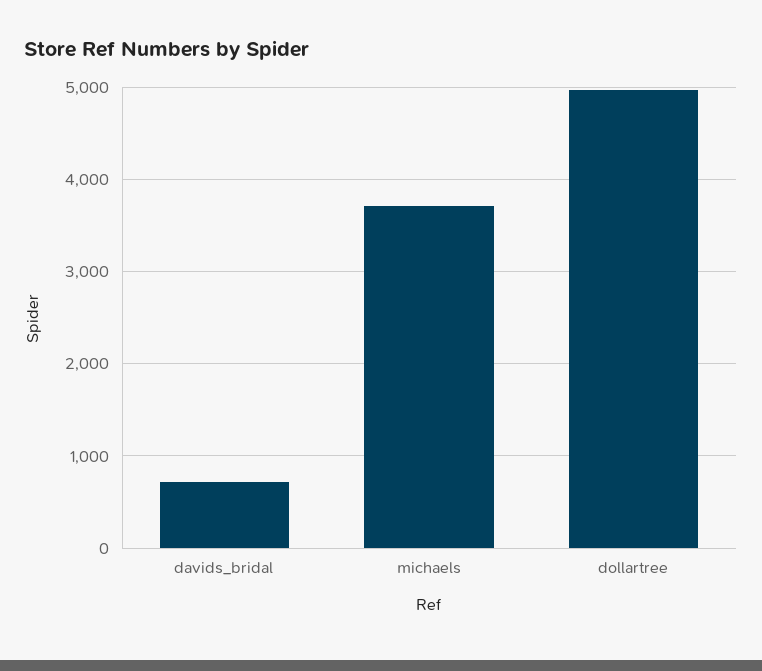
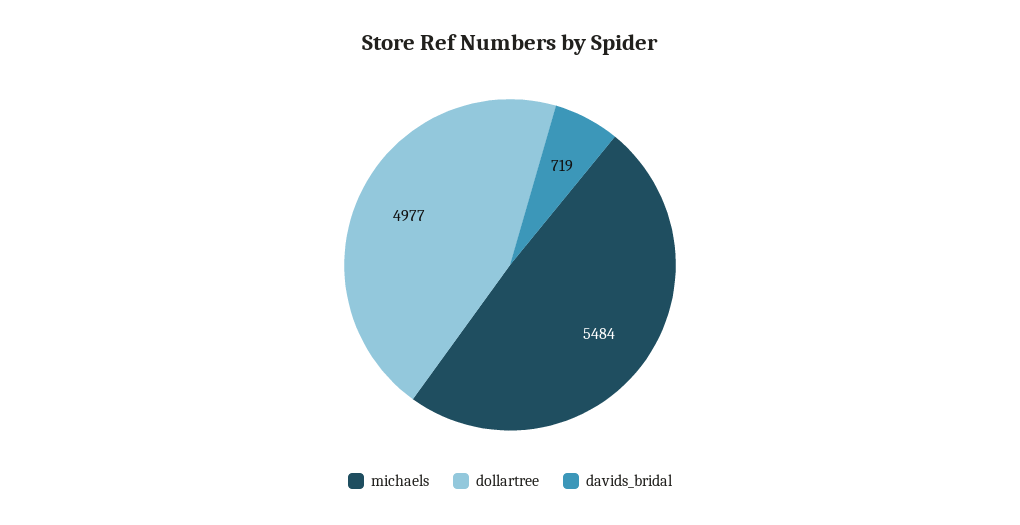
michaels: 3700 -> 5484

